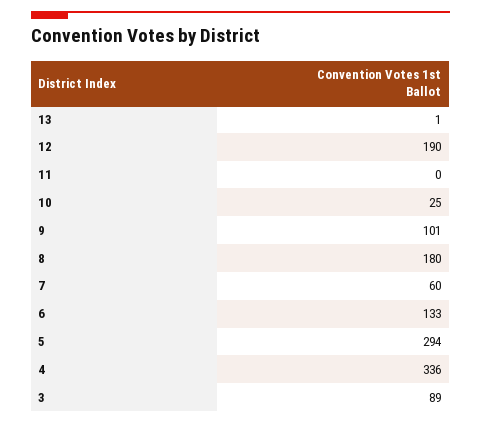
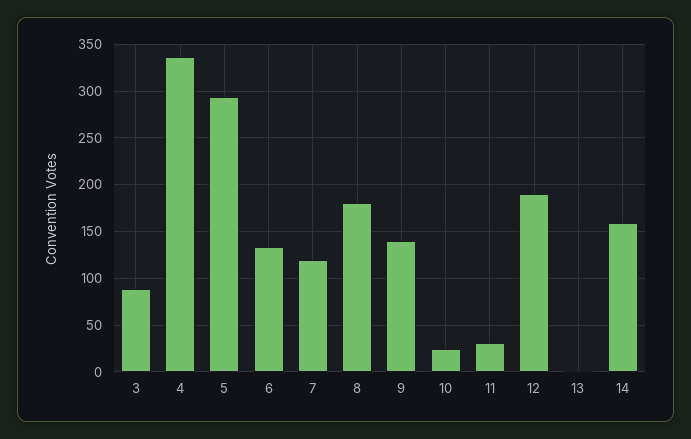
11: 0 -> 30
9: 101 -> 140
7: 60 -> 120
14: none -> 160

